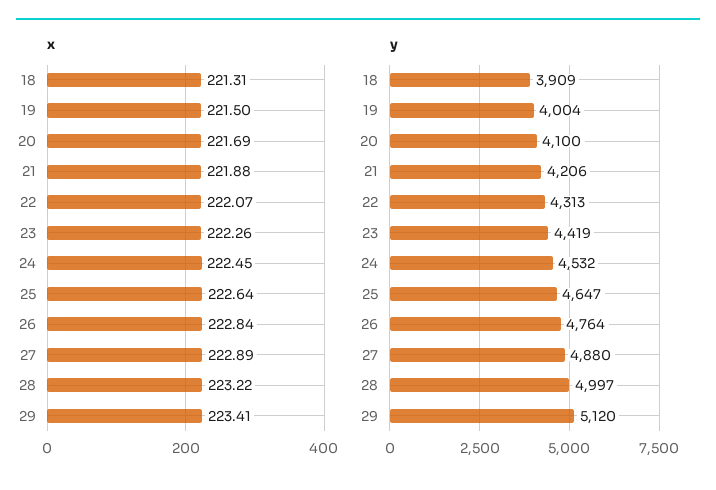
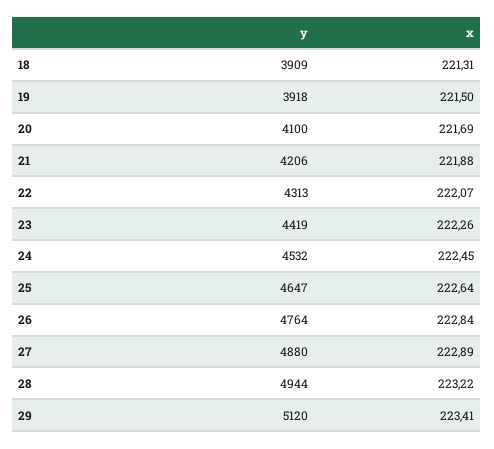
y, 19: 4004 -> 3918
y, 28: 4997 -> 4944

